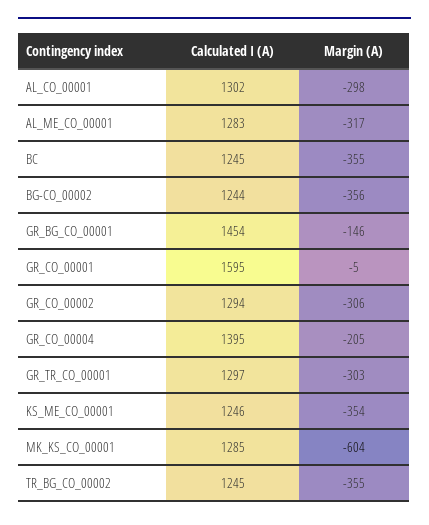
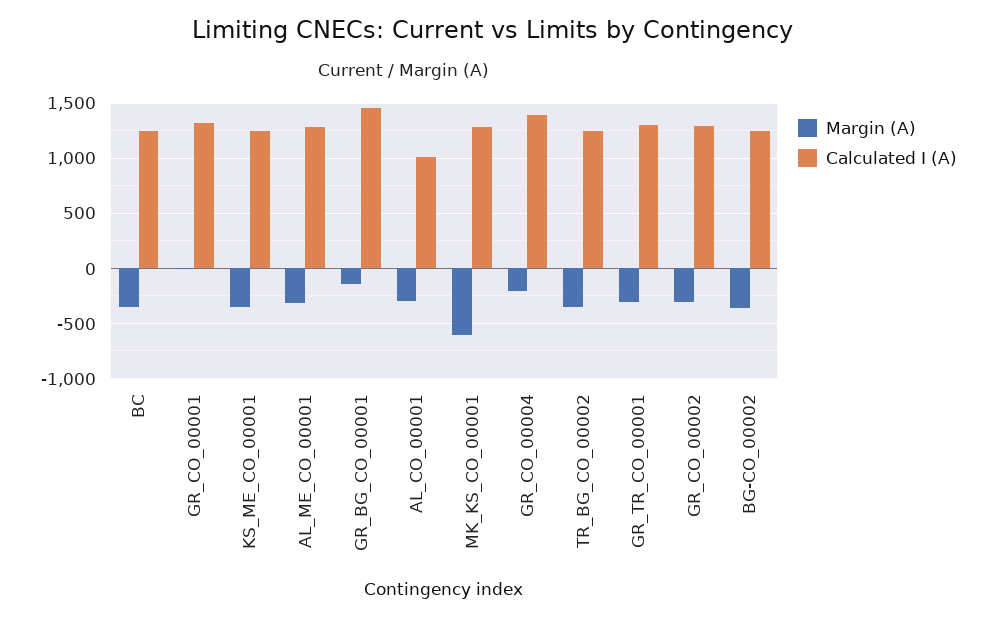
Calculated I (A), AL_CO_00001: 1302 -> 1000
Calculated I (A), GR_CO_00001: 1595 -> 1300

